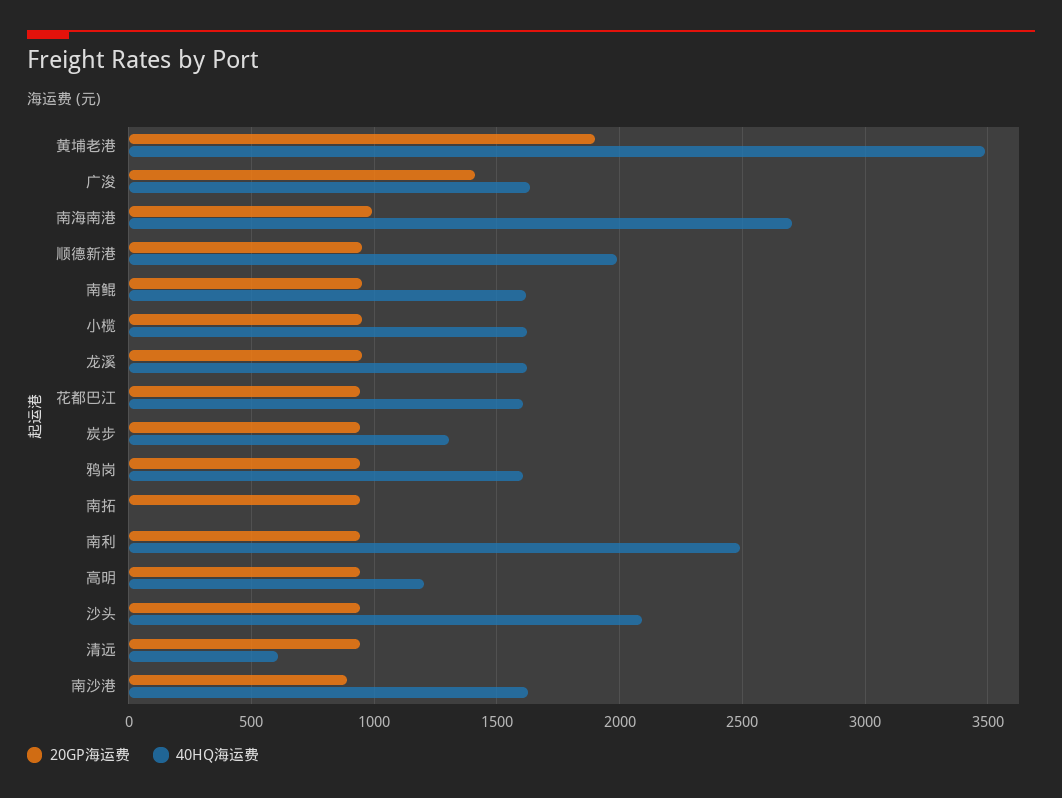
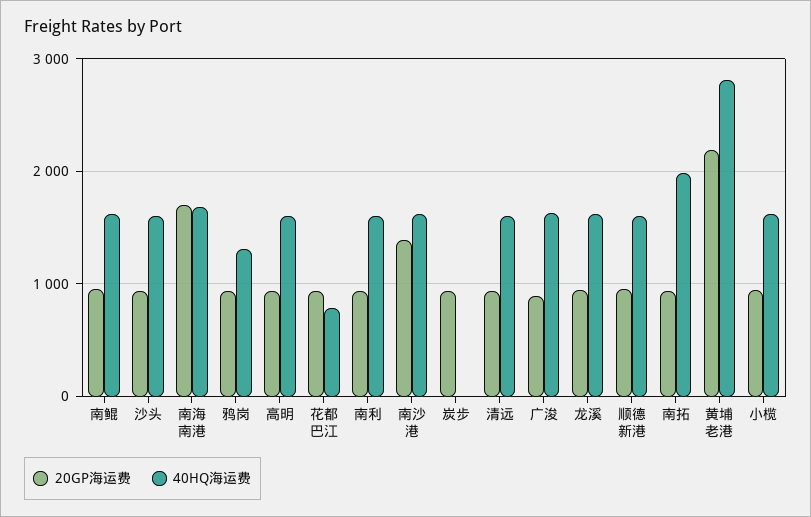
20GP海运费, 黄埔老港: 1900 -> 2200
40HQ海运费, 黄埔老港: 3500 -> 2800
20GP海运费, 广浚: 1400 -> 900
20GP海运费, 南海南港: 1000 -> 1700
40HQ海运费, 南海南港: 2700 -> 1700
40HQ海运费, 顺德新港: 2000 -> 1600
40HQ海运费, 花都巴江: 1600 -> 800
40HQ海运费, 炭步: 1300 -> 0
40HQ海运费, 鸦岗: 1600 -> 1300
40HQ海运费, 南拓: 0 -> 2000
40HQ海运费, 南利: 2500 -> 1600
40HQ海运费, 高明: 1200 -> 1600
40HQ海运费, 沙头: 2100 -> 1600
40HQ海运费, 清远: 600 -> 1600
20GP海运费, 南沙港: 900 -> 1400

